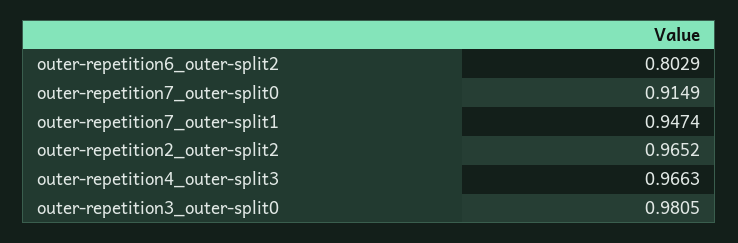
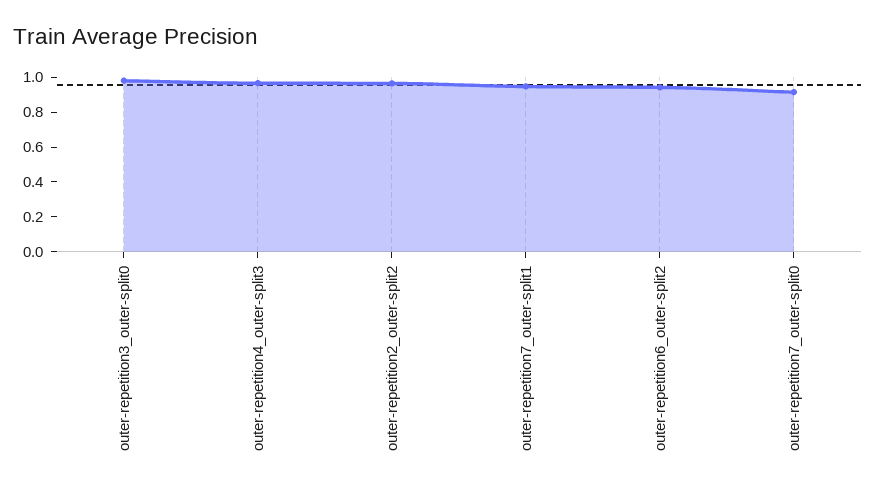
outer-repetition6_outer-split2: 0.8029 -> 0.95

